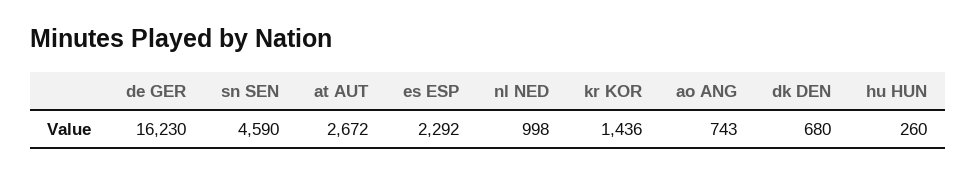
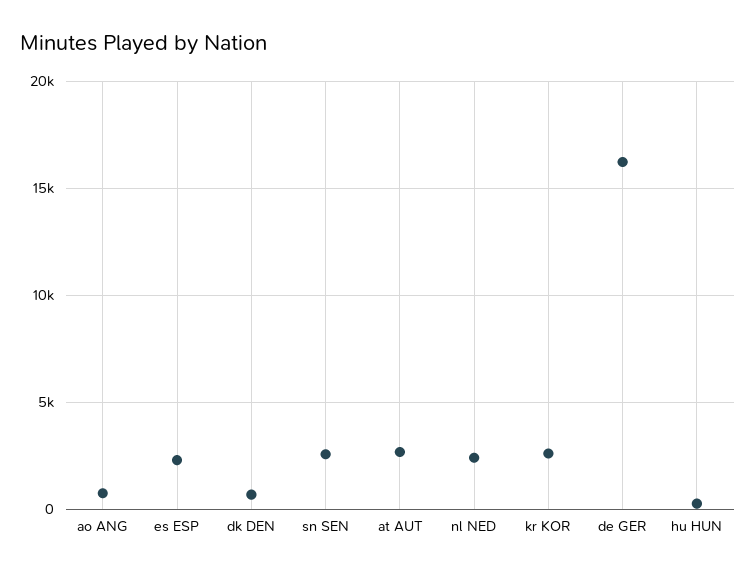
sn SEN: 4590 -> 2500
nl NED: 998 -> 2500
kr KOR: 1436 -> 2500

